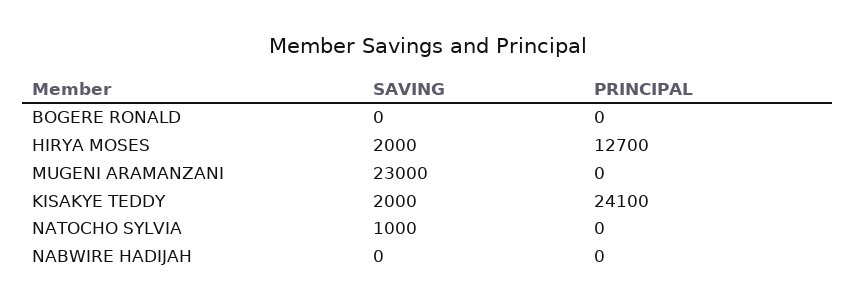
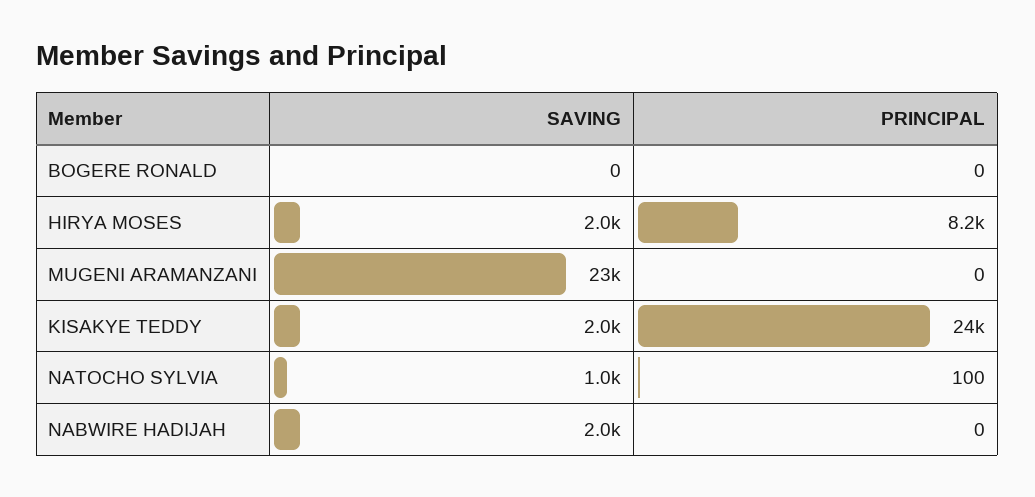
PRINCIPAL, HIRYA MOSES: 12700 -> 8200
PRINCIPAL, NATOCHO SYLVIA: 0 -> 100
SAVING, NABWIRE HADIJAH: 0 -> 2000

